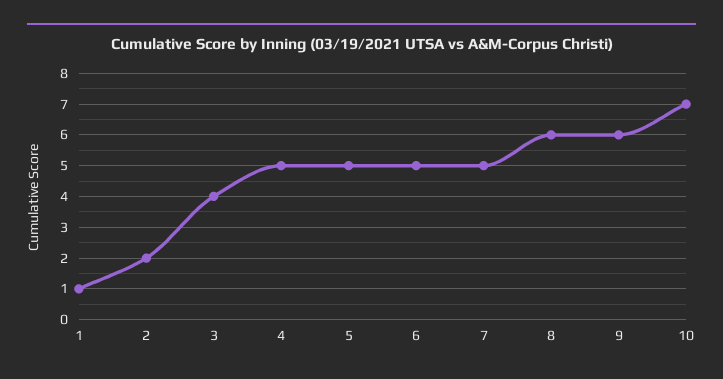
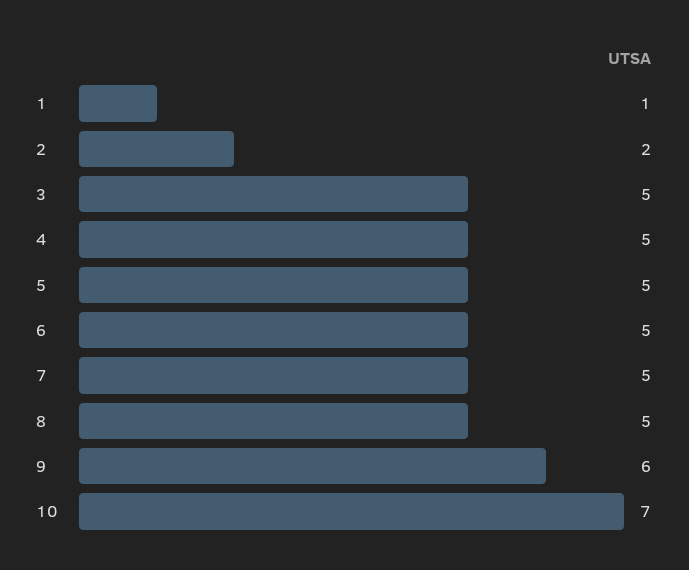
3: 4 -> 5
8: 6 -> 5

